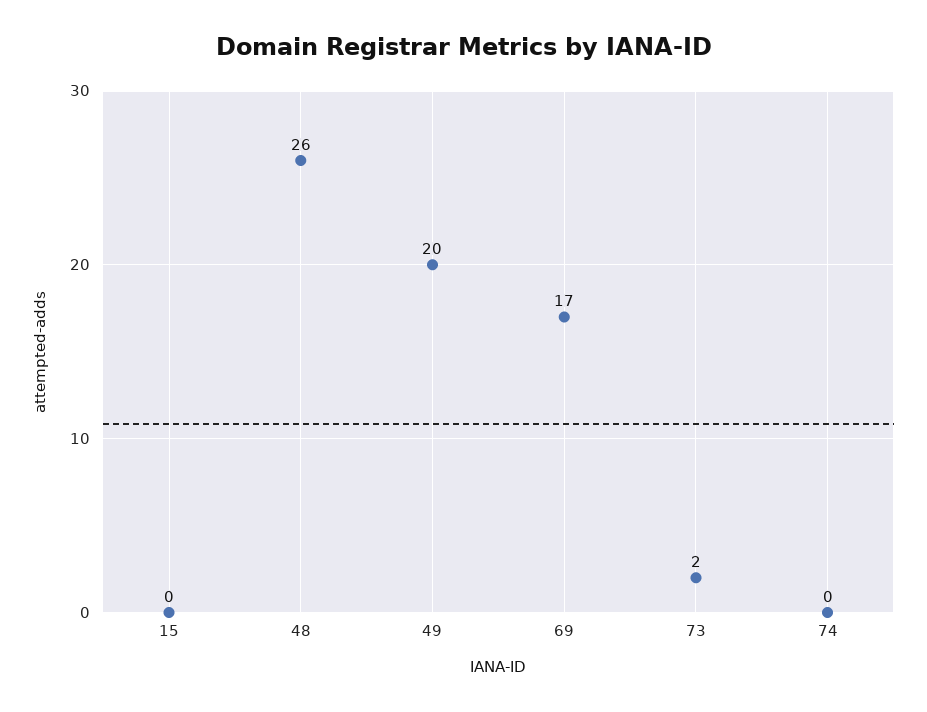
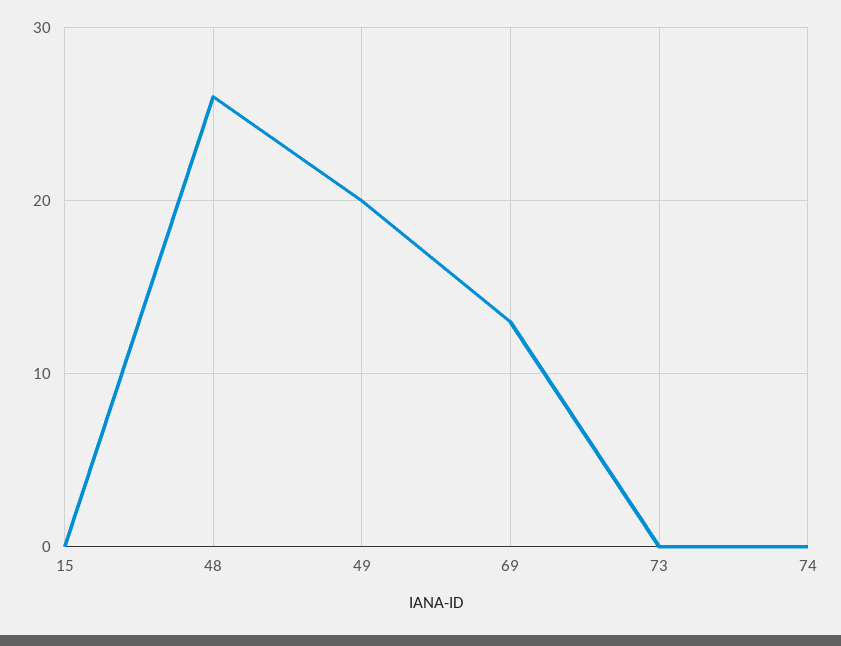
69: 17 -> 13
73: 2 -> 0

